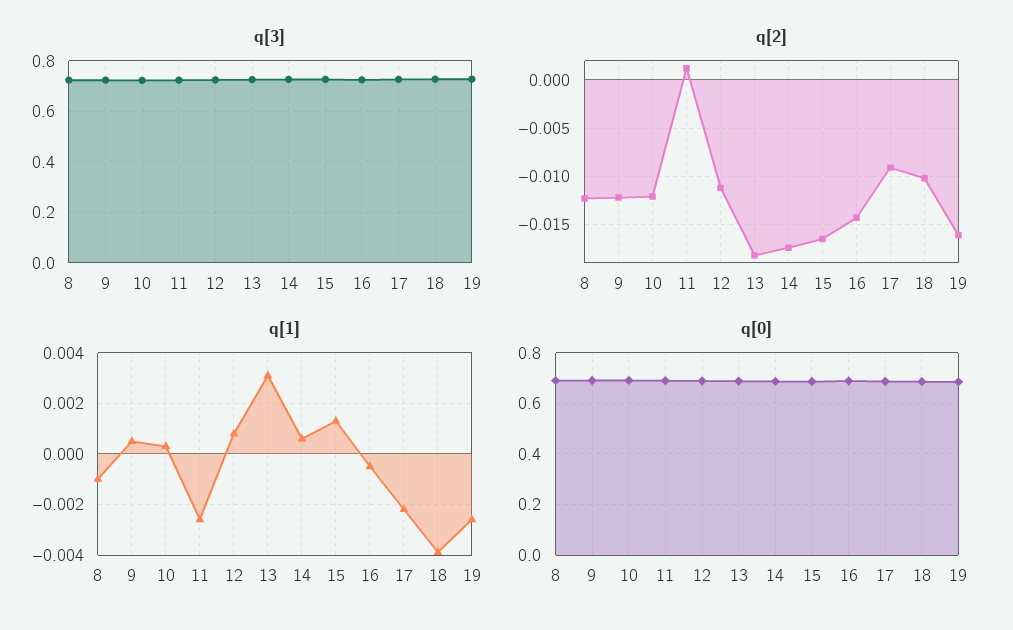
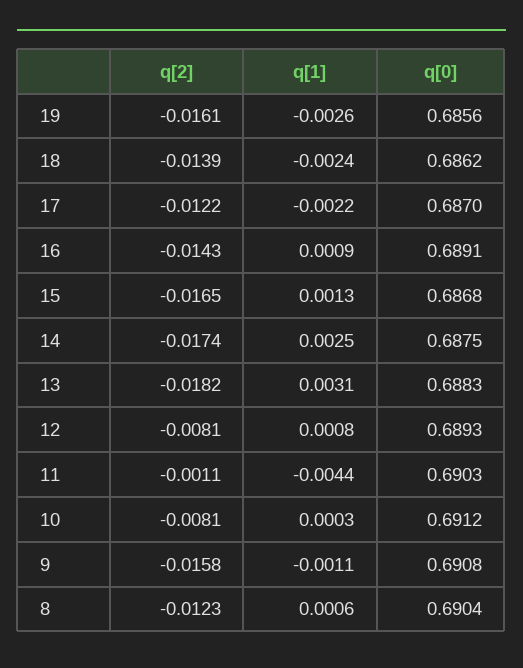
q[3], 8: 0.725 -> none
q[3], 9: 0.725 -> none
q[3], 10: 0.725 -> none
q[3], 11: 0.725 -> none
q[3], 12: 0.725 -> none
q[3], 13: 0.725 -> none
q[3], 14: 0.725 -> none
q[3], 15: 0.725 -> none
q[3], 16: 0.725 -> none
q[3], 17: 0.725 -> none
q[3], 18: 0.725 -> none
q[3], 19: 0.725 -> none
q[2], 9: -0.012 -> -0.0158
q[2], 10: -0.012 -> -0.0081
q[2], 11: 0.001 -> -0.0011
q[2], 12: -0.011 -> -0.0081
q[2], 17: -0.009 -> -0.0122
q[2], 18: -0.01 -> -0.0139
q[1], 8: -0.001 -> 0.0006
q[1], 9: 0.0005 -> -0.0011
q[1], 11: -0.0025 -> -0.0044
q[1], 14: 0.0005 -> 0.0025
q[1], 16: -0.0005 -> 0.0009
q[1], 18: -0.004 -> -0.0024

